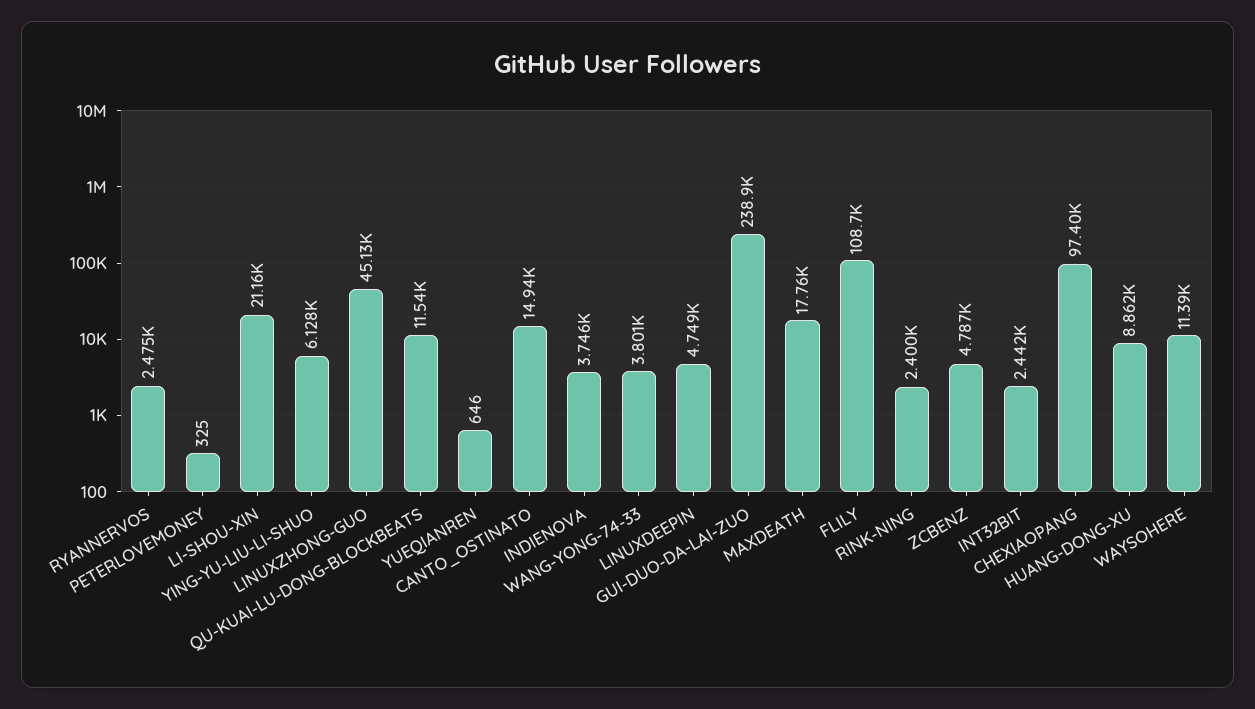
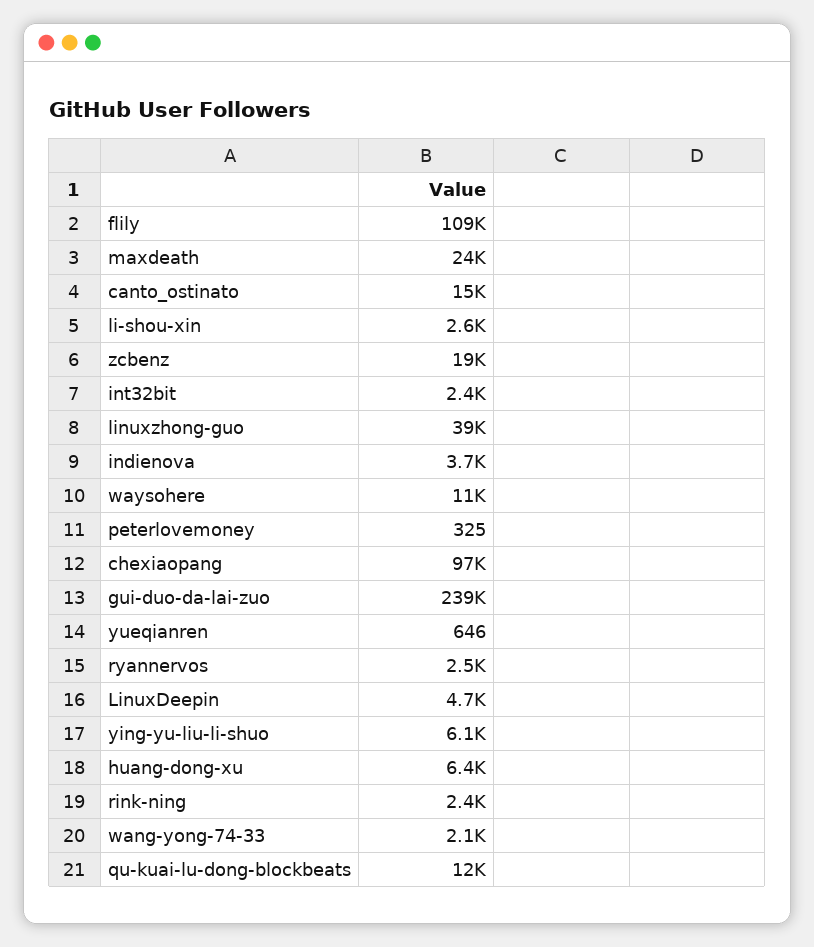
LI-SHOU-XIN: 21160 -> 2600
LINUXZHONG-GUO: 45130 -> 39000
WANG-YONG-74-33: 3801 -> 2100
MAXDEATH: 17760 -> 24000
ZCBENZ: 4787 -> 19000
HUANG-DONG-XU: 8862 -> 6400

